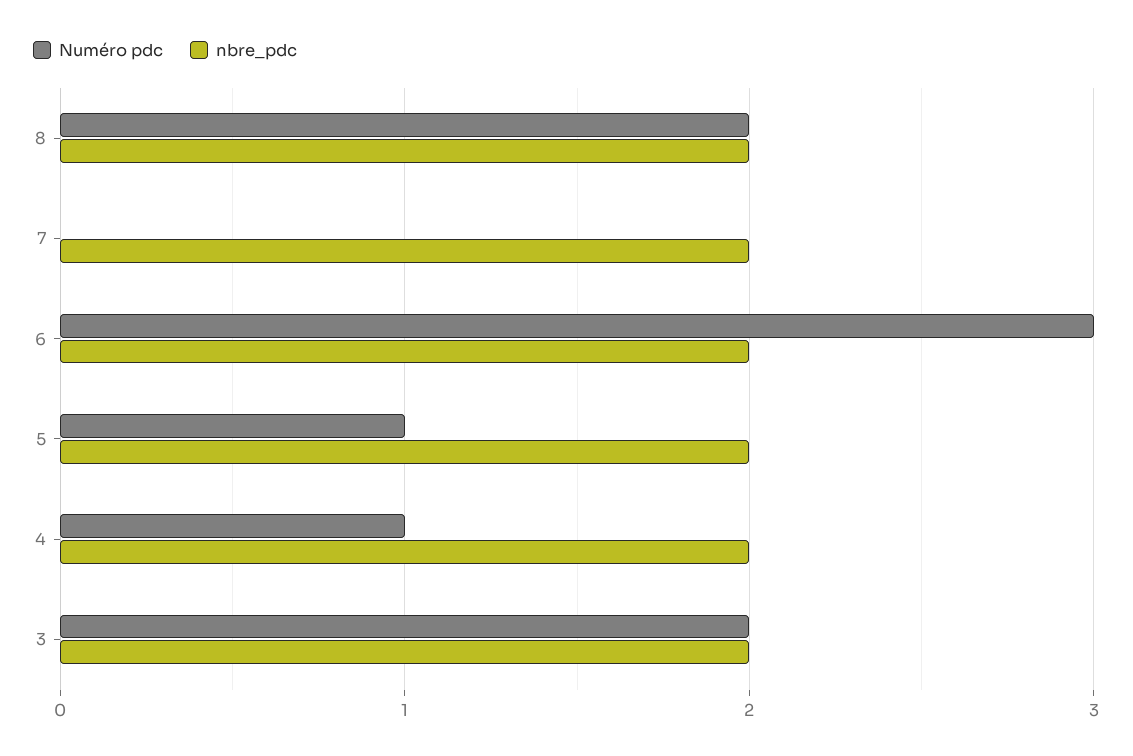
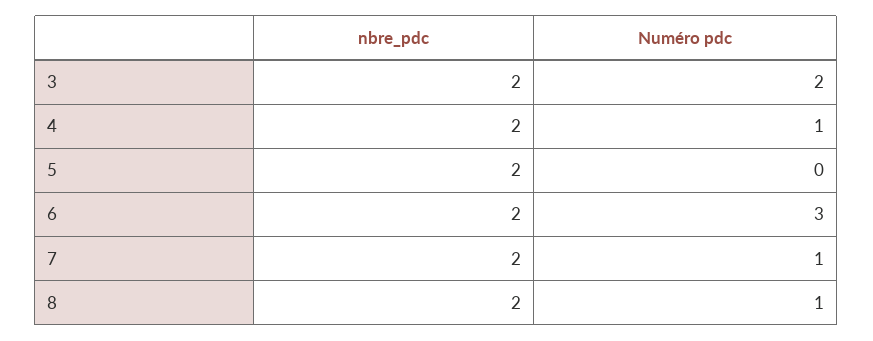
Numéro pdc, 8: 2 -> 1
Numéro pdc, 7: 0 -> 1
Numéro pdc, 5: 1 -> 0

